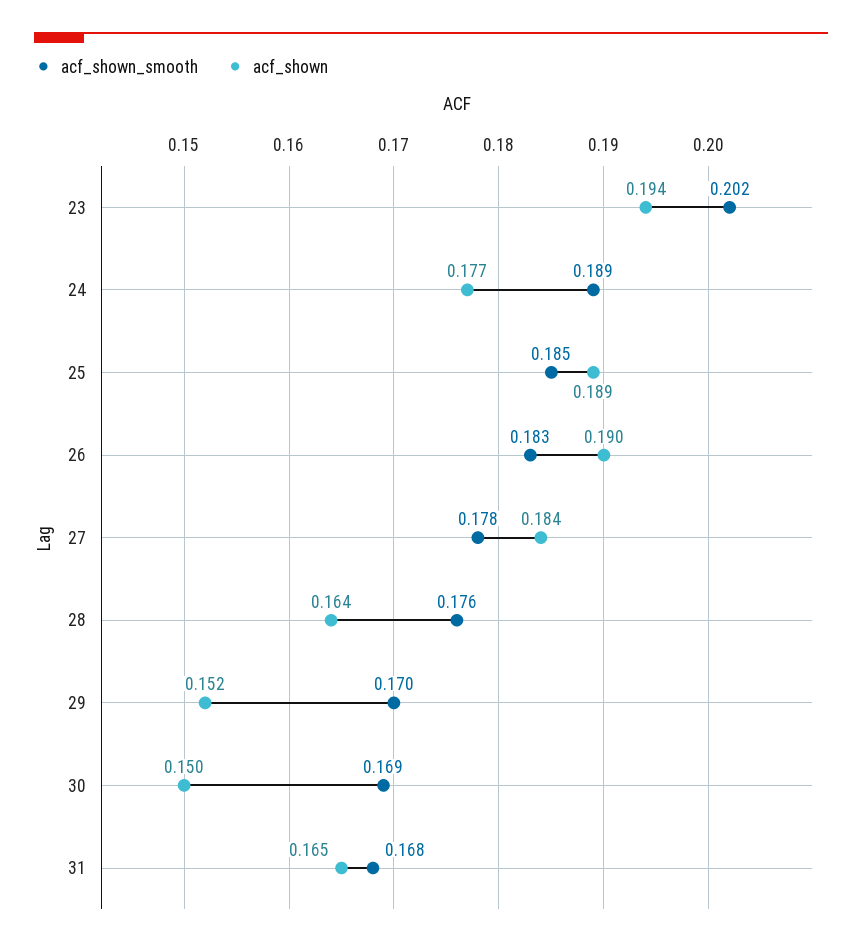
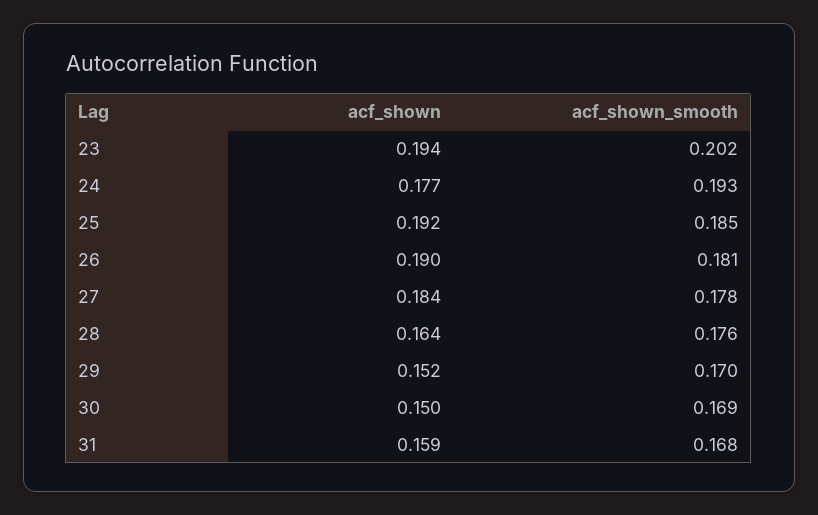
acf_shown_smooth, 24: 0.189 -> 0.193
acf_shown, 25: 0.189 -> 0.192
acf_shown_smooth, 26: 0.183 -> 0.181
acf_shown, 31: 0.165 -> 0.159

